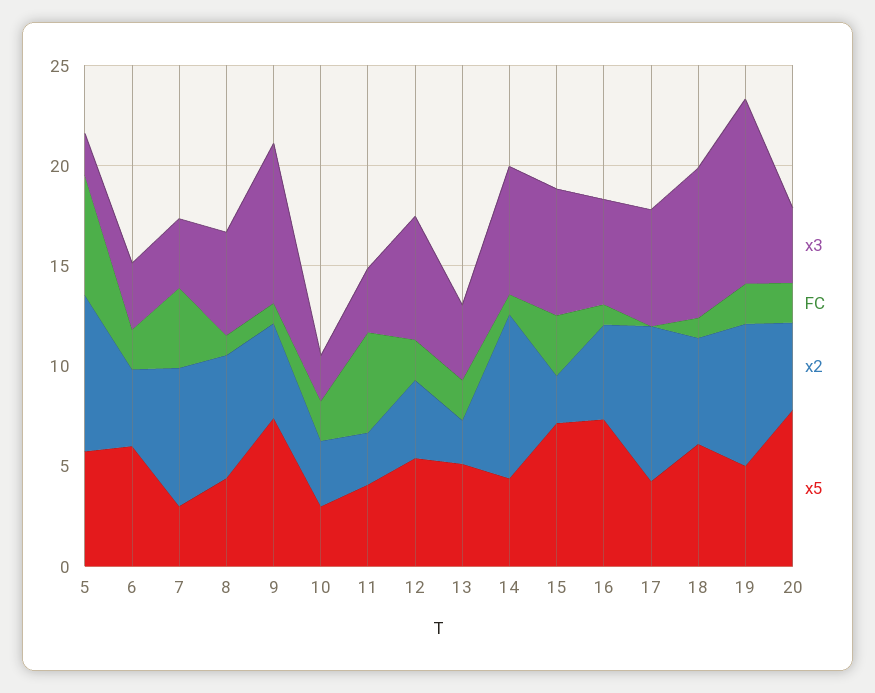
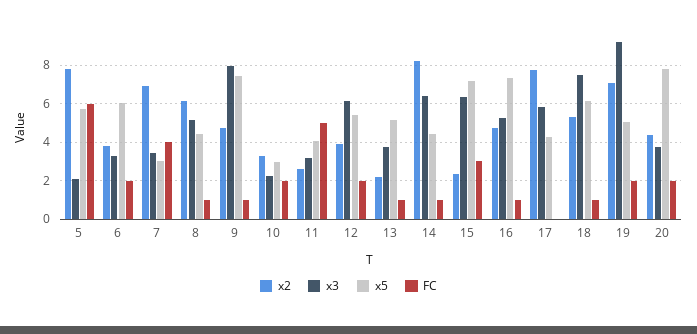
FC, 13: 2 -> 1

